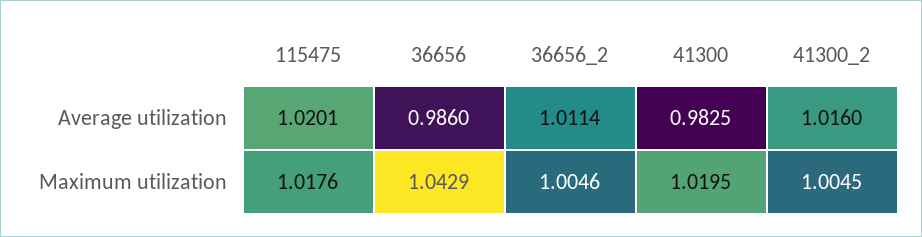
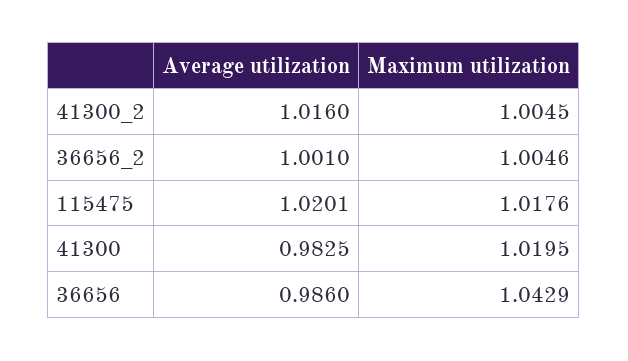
36656_2, Average utilization: 1.0114 -> 1.001

